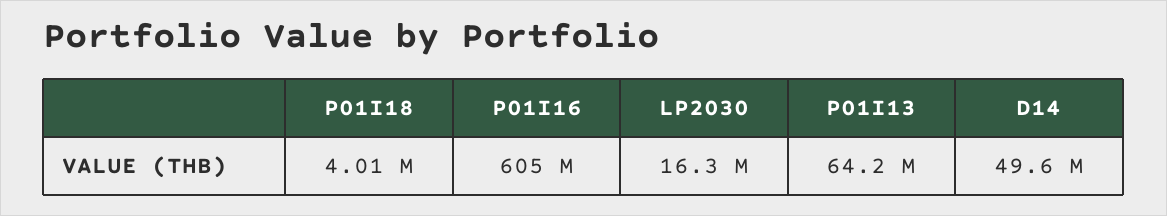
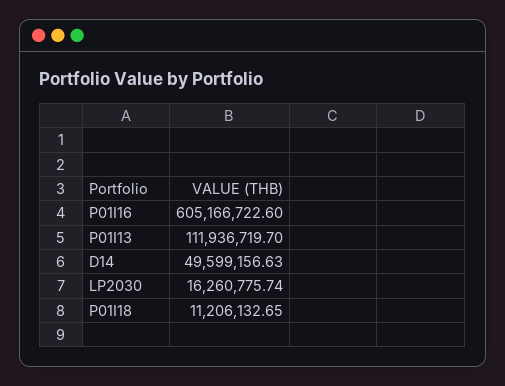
P01I18: 4010000 -> 11206132.65
P01I13: 64200000 -> 111936719.7

